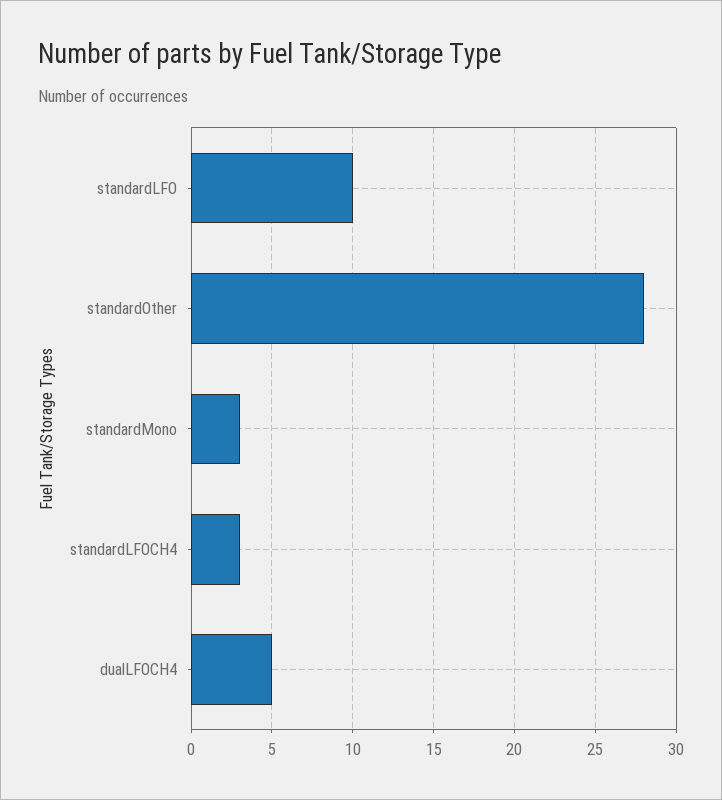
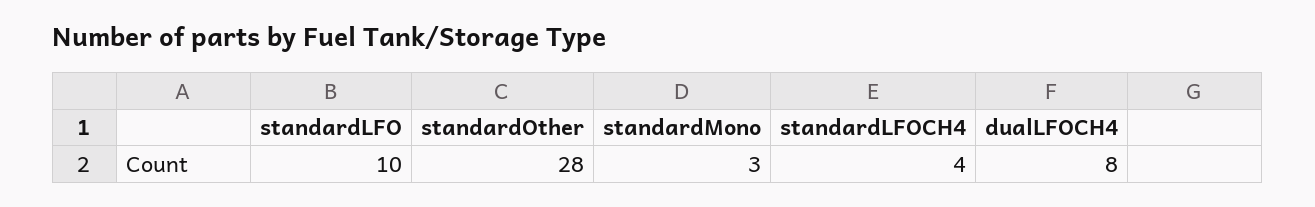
standardLFOCH4: 3 -> 4
dualLFOCH4: 5 -> 8

